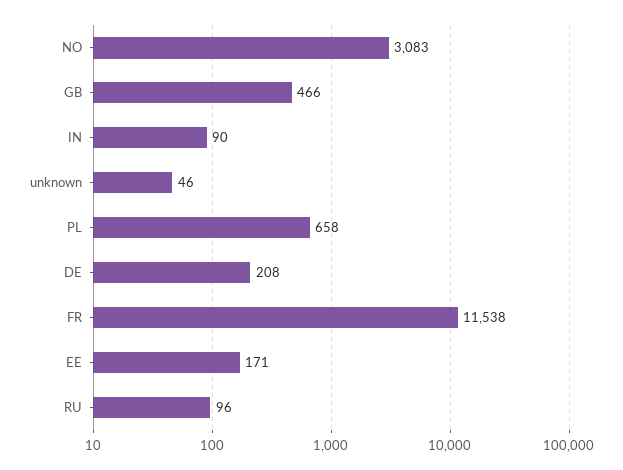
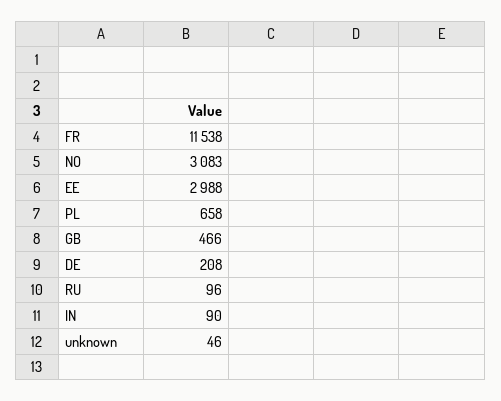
EE: 171 -> 2988

